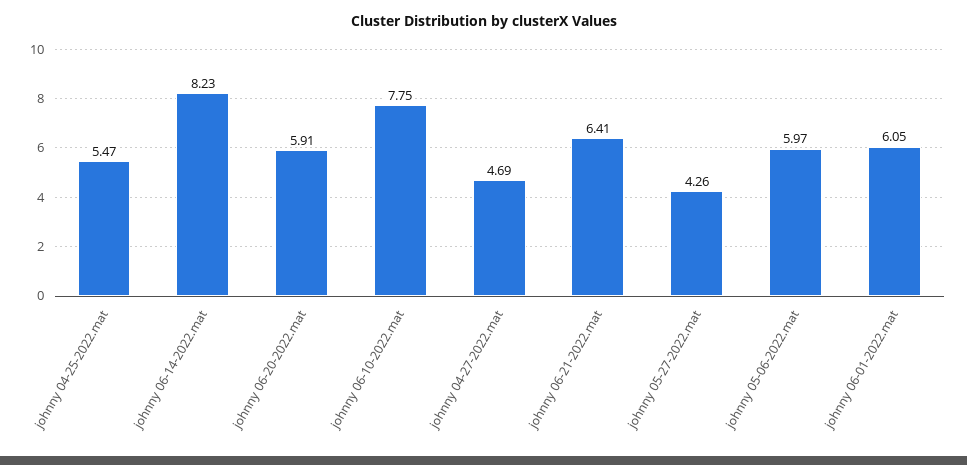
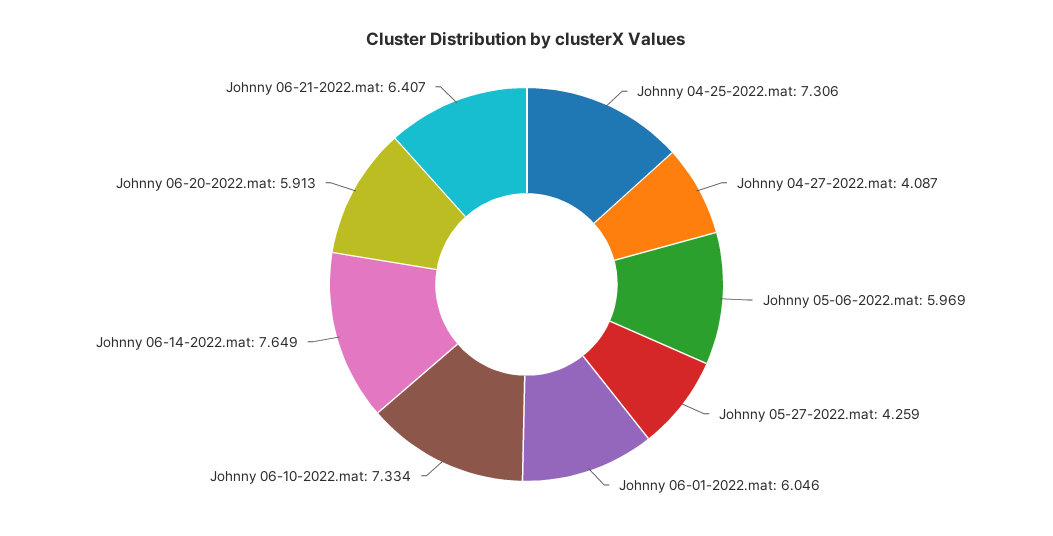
johnny 04-25-2022.mat: 5.47 -> 7.306
johnny 06-14-2022.mat: 8.23 -> 7.649
johnny 06-10-2022.mat: 7.75 -> 7.334
johnny 04-27-2022.mat: 4.69 -> 4.087

